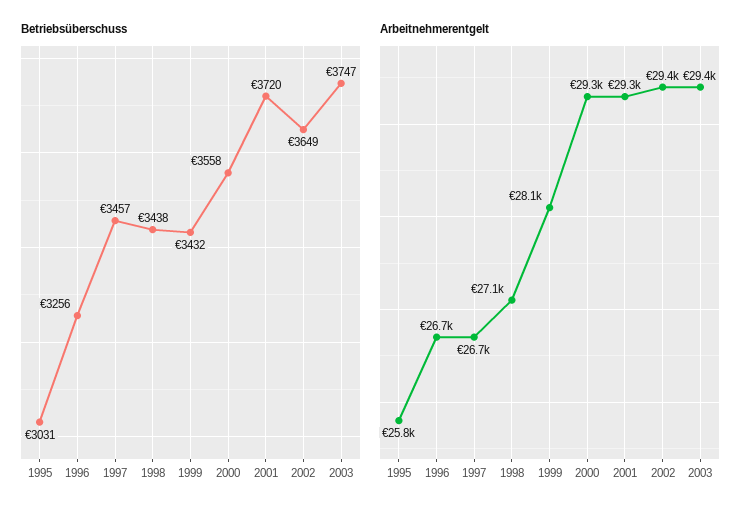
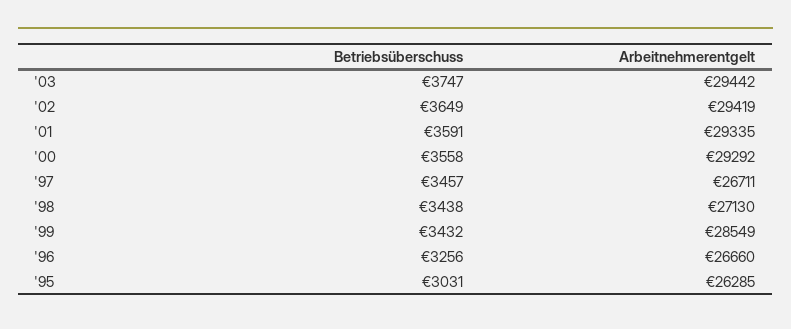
Betriebsüberschuss, 2001: 3720 -> 3591
Arbeitnehmerentgelt, 1995: 25800 -> 26285
Arbeitnehmerentgelt, 1999: 28100 -> 28549

